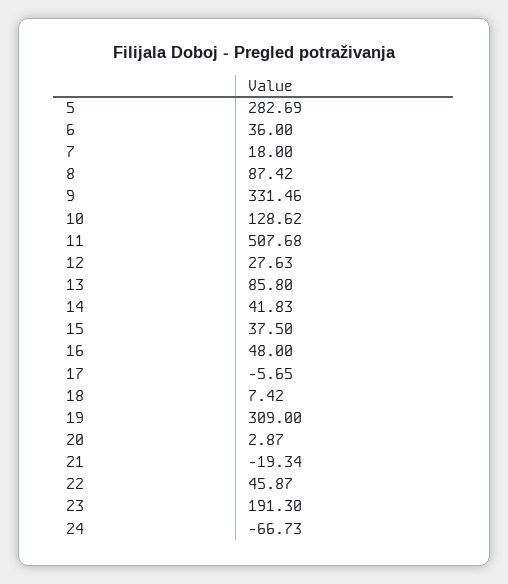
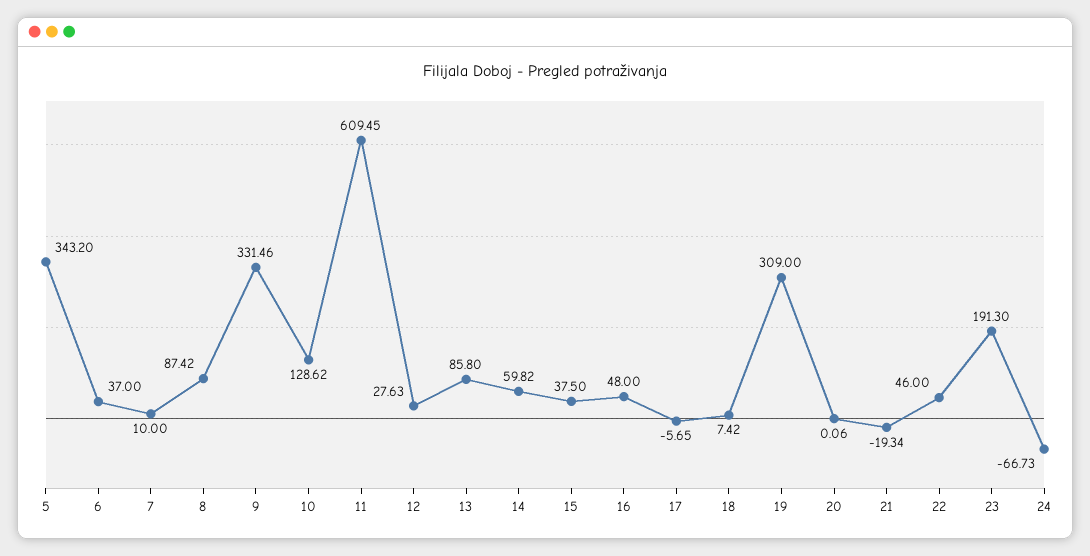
5: 282.69 -> 343.2
6: 36 -> 37
7: 18 -> 10
11: 507.68 -> 609.45
14: 41.83 -> 59.82
20: 2.87 -> 0.06
22: 45.87 -> 46

